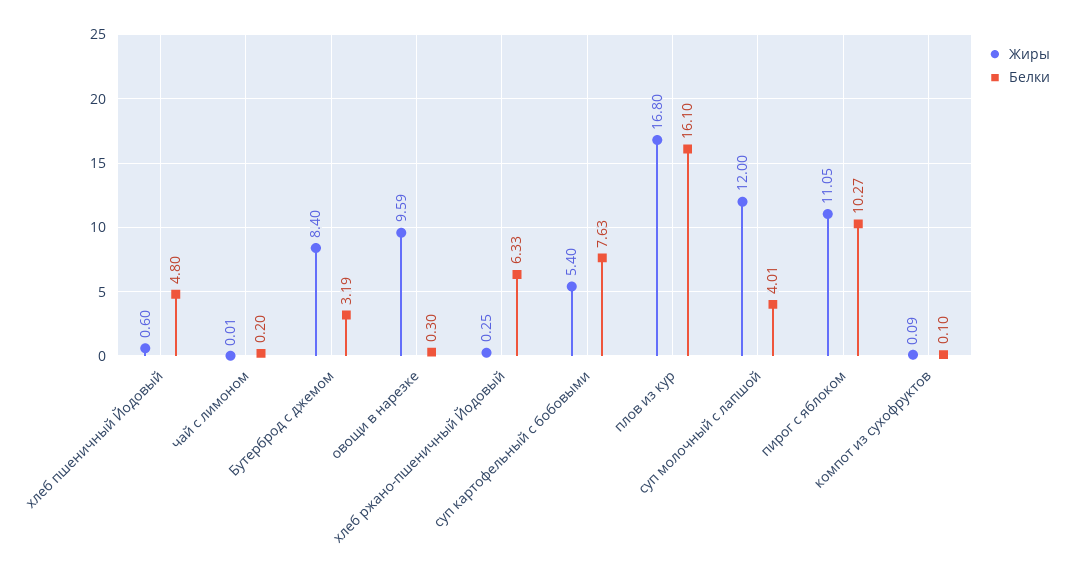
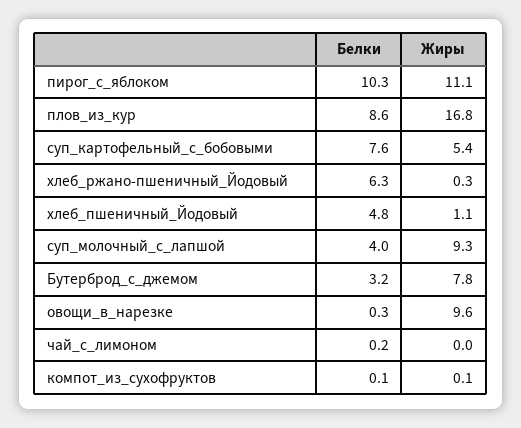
Жиры, хлеб пшеничный Йодовый: 0.6 -> 1.1
Жиры, Бутерброд с джемом: 8.4 -> 7.8
Белки, плов из кур: 16.1 -> 8.6
Жиры, суп молочный с лапшой: 12 -> 9.3

